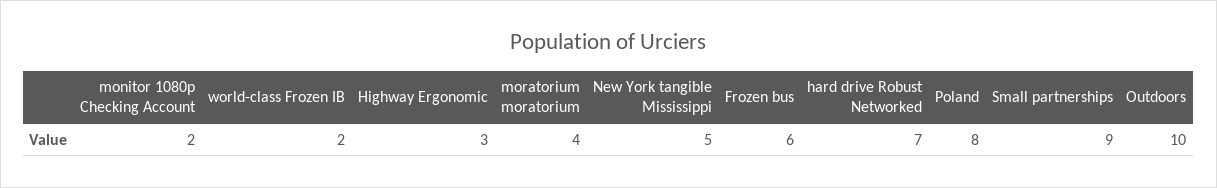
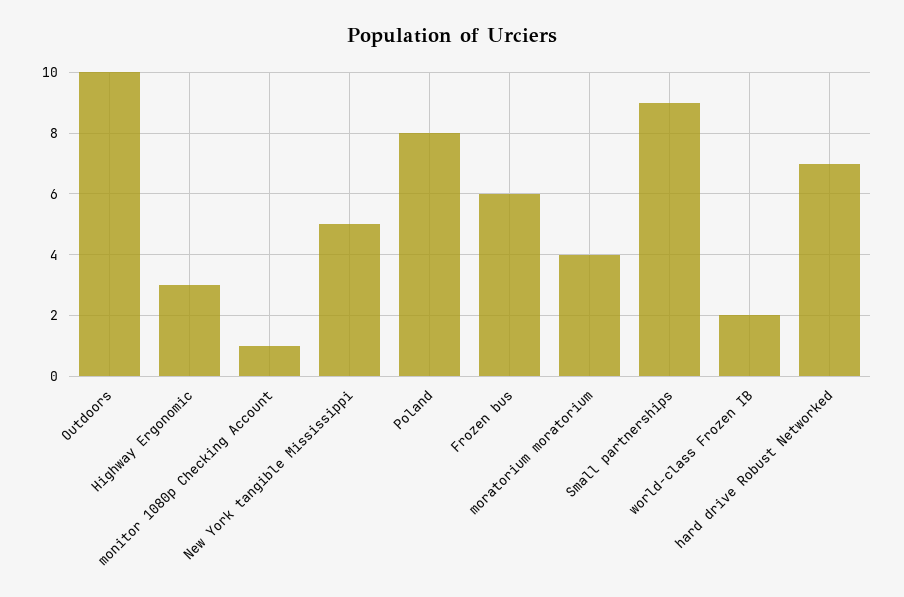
monitor 1080p Checking Account: 2 -> 1

